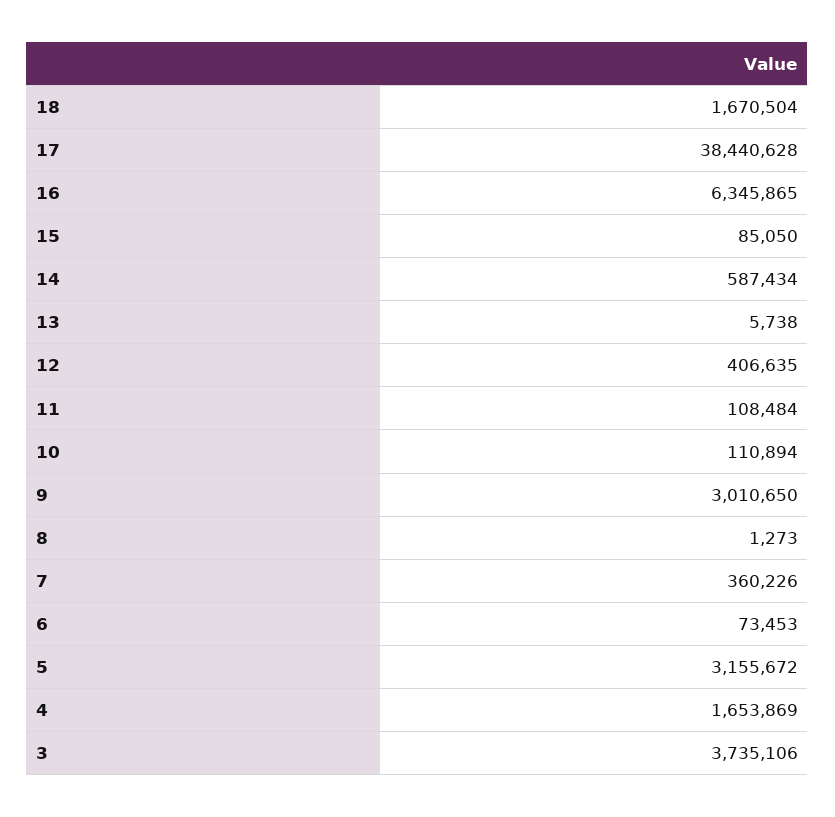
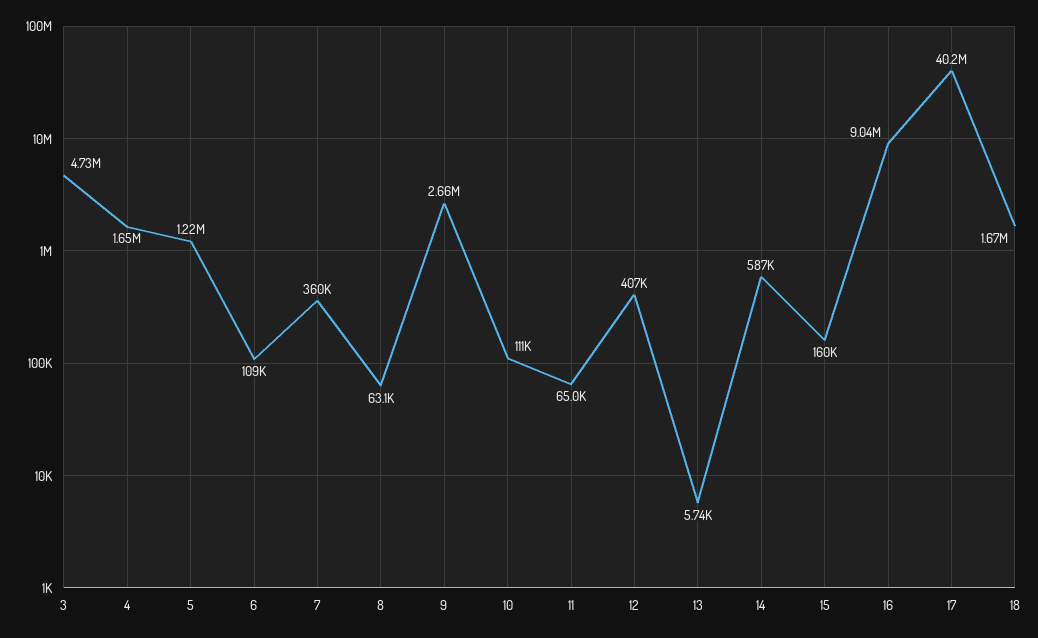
17: 38440628 -> 40200000
16: 6345865 -> 9040000
15: 85050 -> 160000
11: 108484 -> 65000
9: 3010650 -> 2660000
8: 1273 -> 63100
6: 73453 -> 109000
5: 3155672 -> 1220000
3: 3735106 -> 4730000

